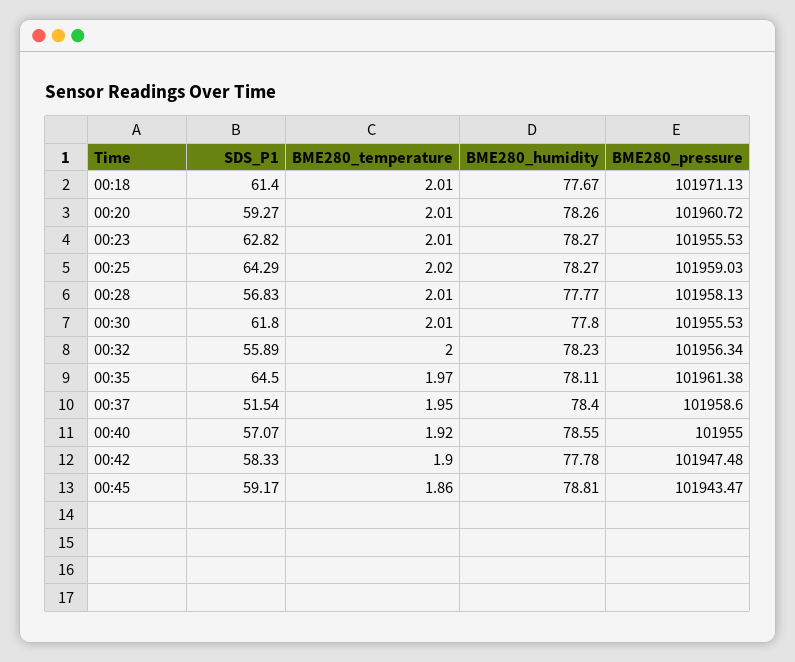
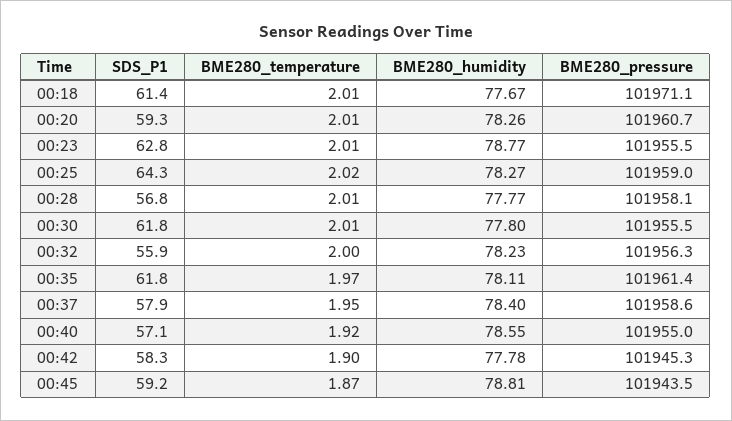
BME280_humidity, 00:23: 78.27 -> 78.77
SDS_P1, 00:35: 64.5 -> 61.8
SDS_P1, 00:37: 51.54 -> 57.9
BME280_pressure, 00:42: 101947.48 -> 101945.3
BME280_temperature, 00:45: 1.86 -> 1.87

